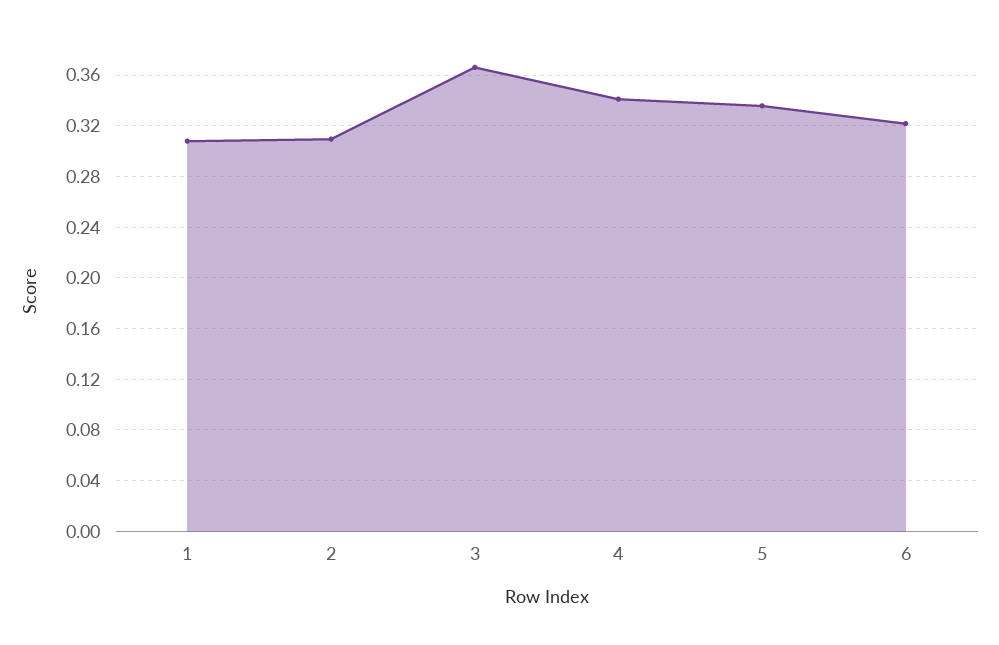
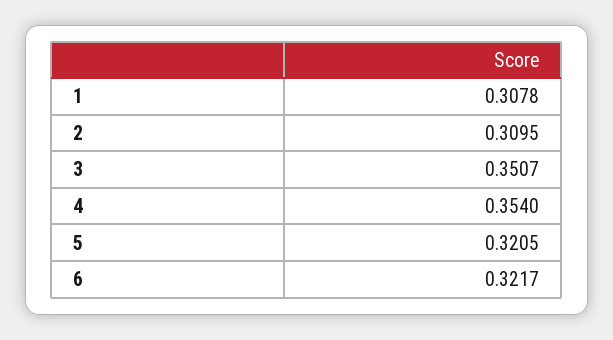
3: 0.365 -> 0.3507
4: 0.34 -> 0.354
5: 0.335 -> 0.3205

